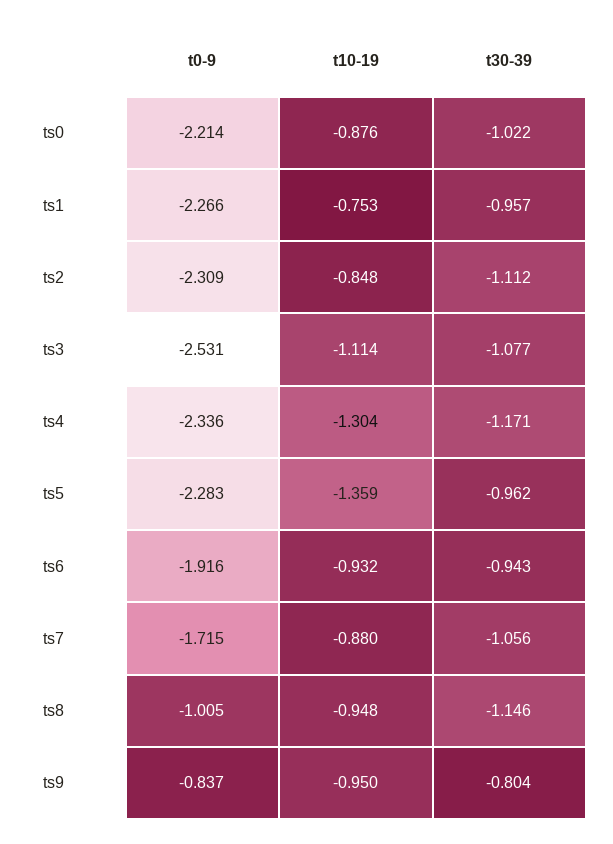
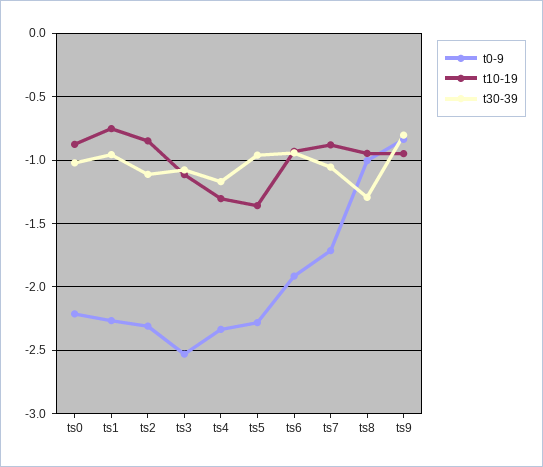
t30-39, ts8: -1.146 -> -1.3

